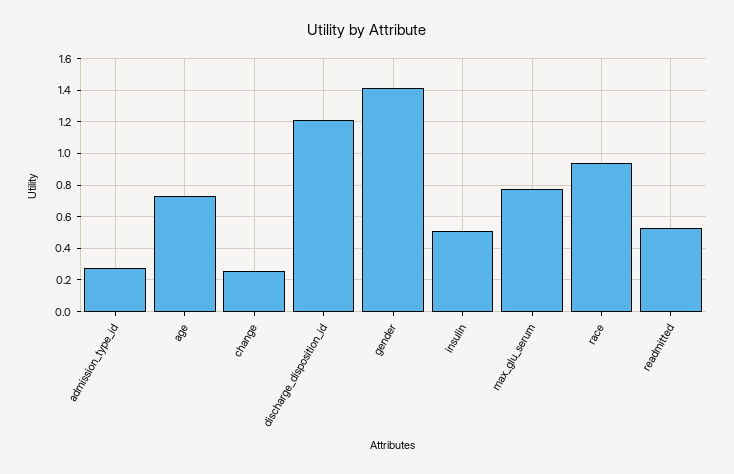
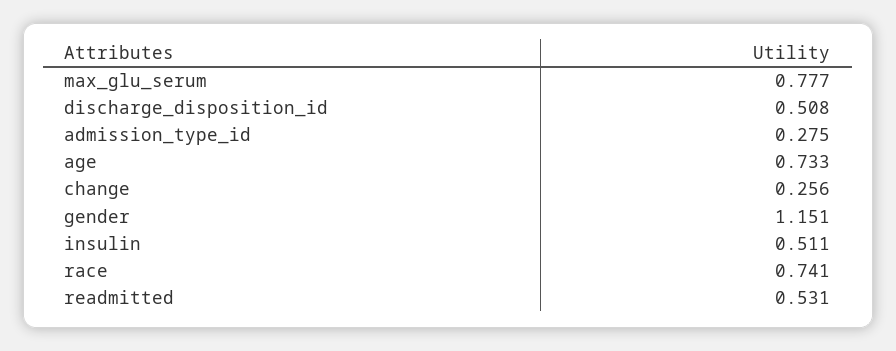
discharge_disposition_id: 1.2 -> 0.508
gender: 1.4 -> 1.151
race: 0.95 -> 0.741

